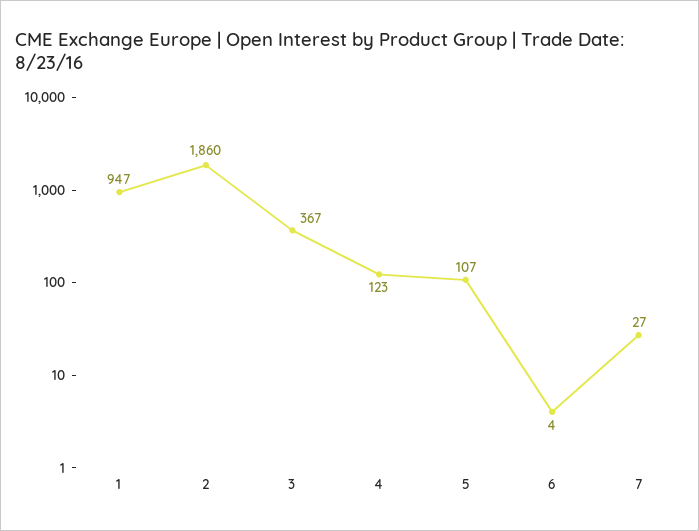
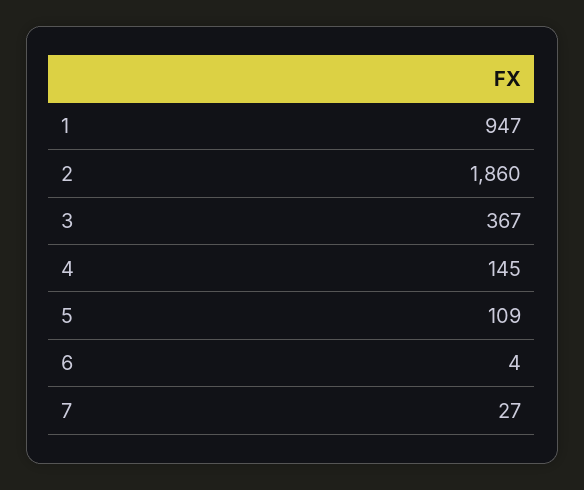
4: 123 -> 145
5: 107 -> 109

